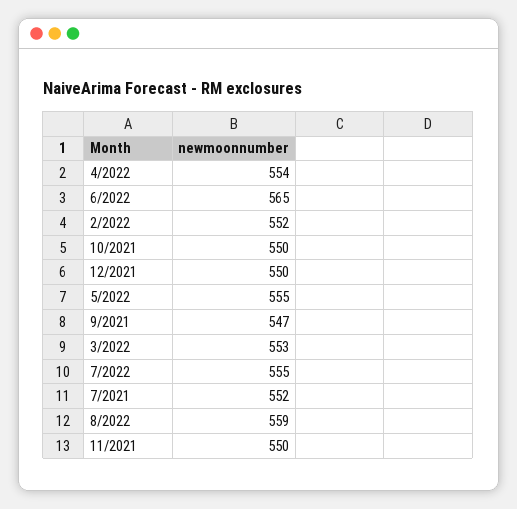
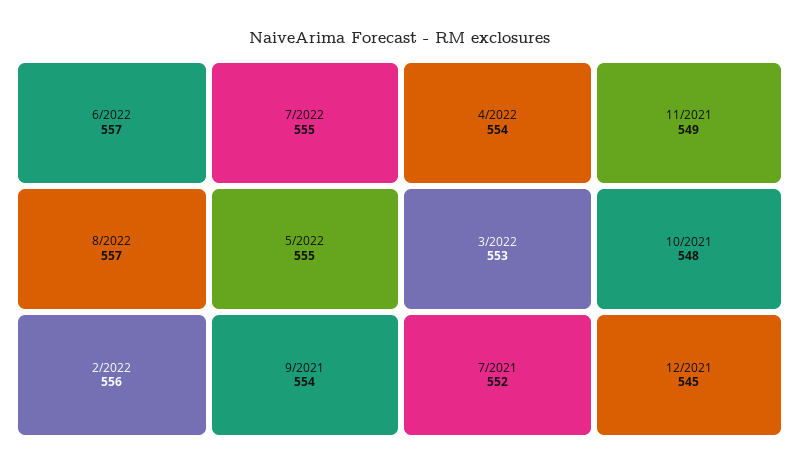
6/2022: 565 -> 557
2/2022: 552 -> 556
10/2021: 550 -> 548
12/2021: 550 -> 545
9/2021: 547 -> 554
8/2022: 559 -> 557
11/2021: 550 -> 549

